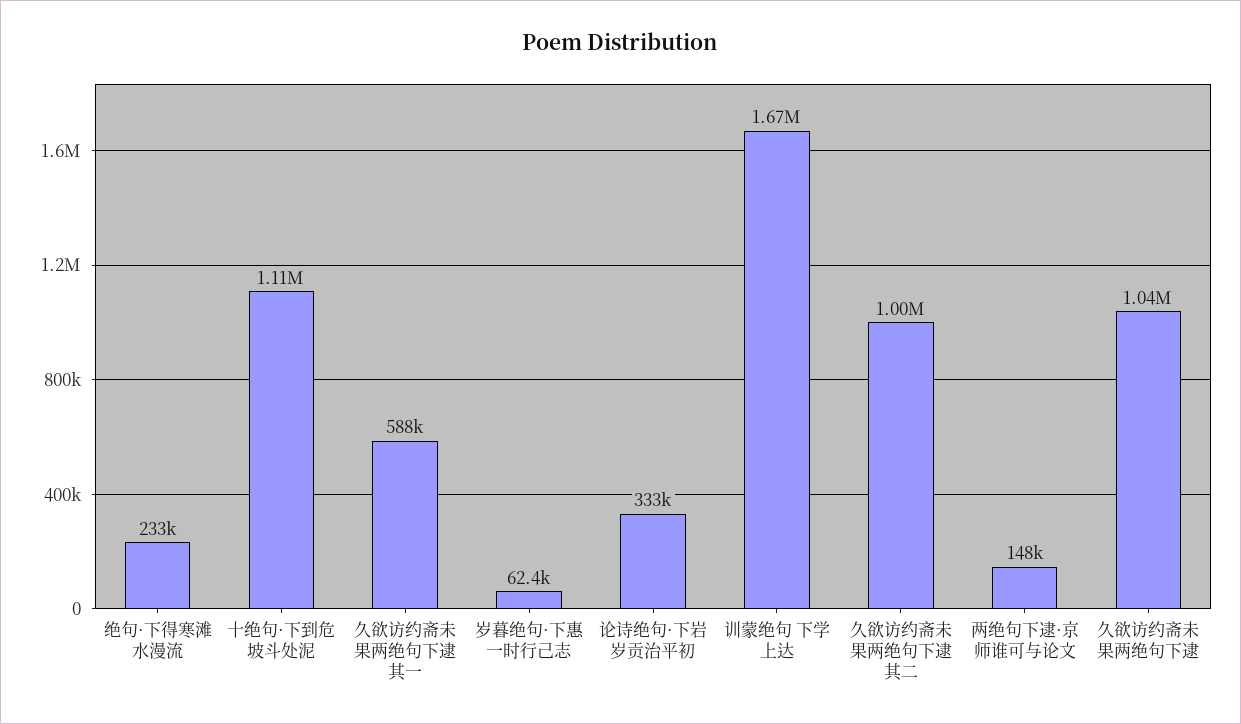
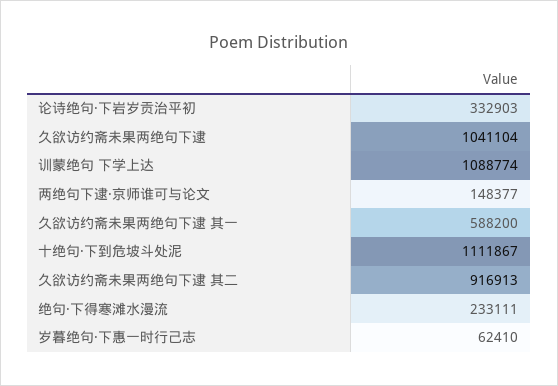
训蒙绝句 下学上达: 1670000 -> 1088774
久欲访约斋未果两绝句下逮 其二: 1000000 -> 916913

